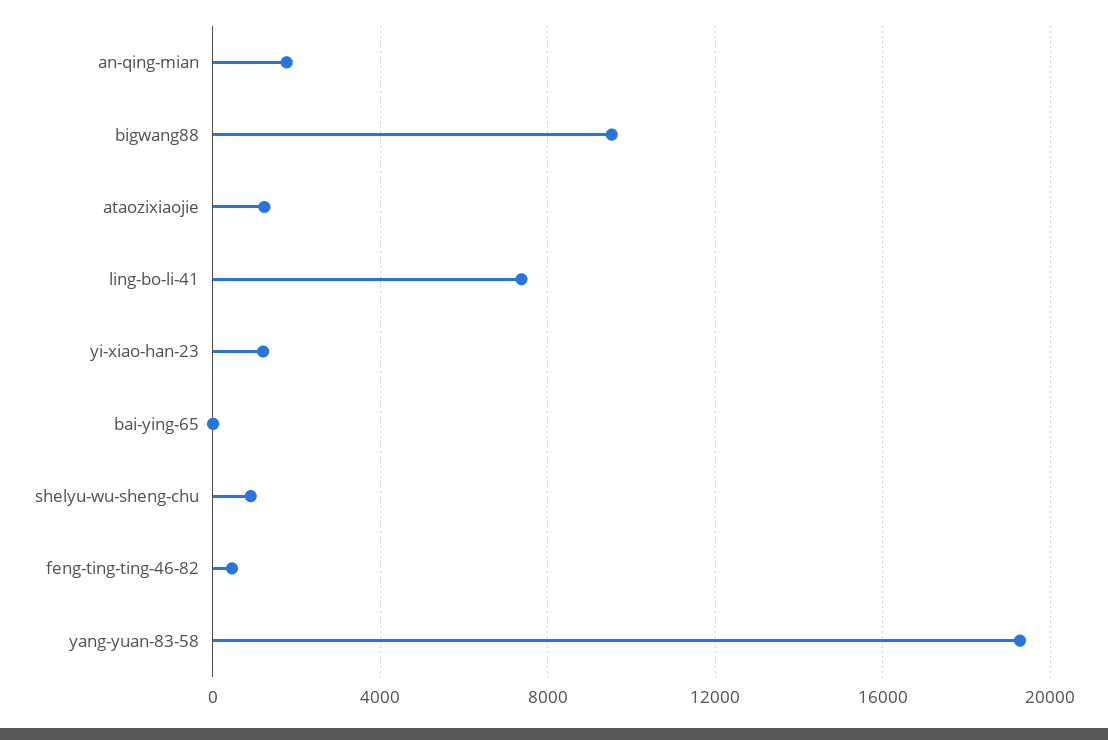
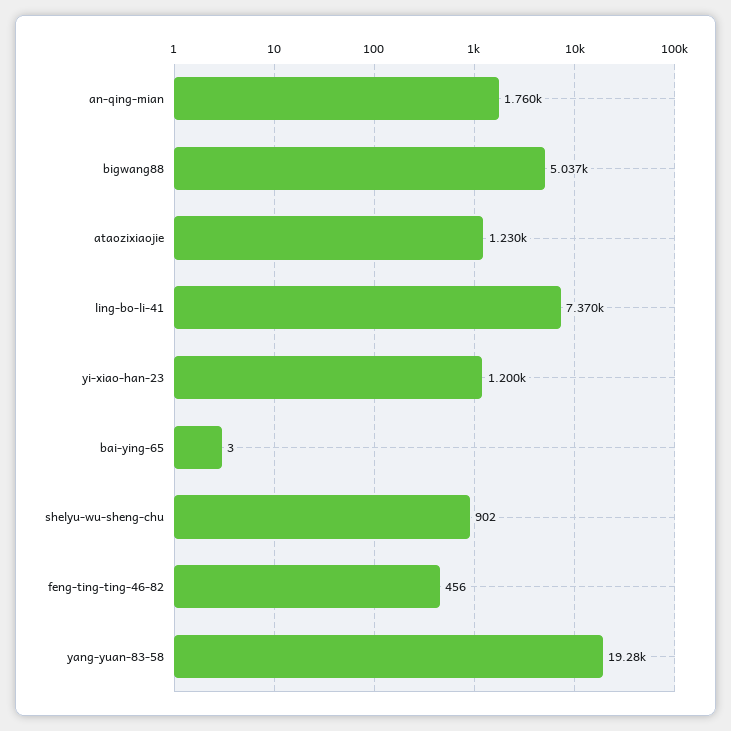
bigwang88: 9500 -> 5037

